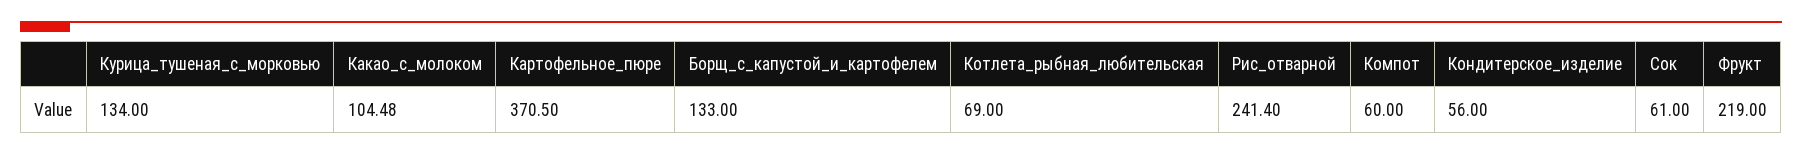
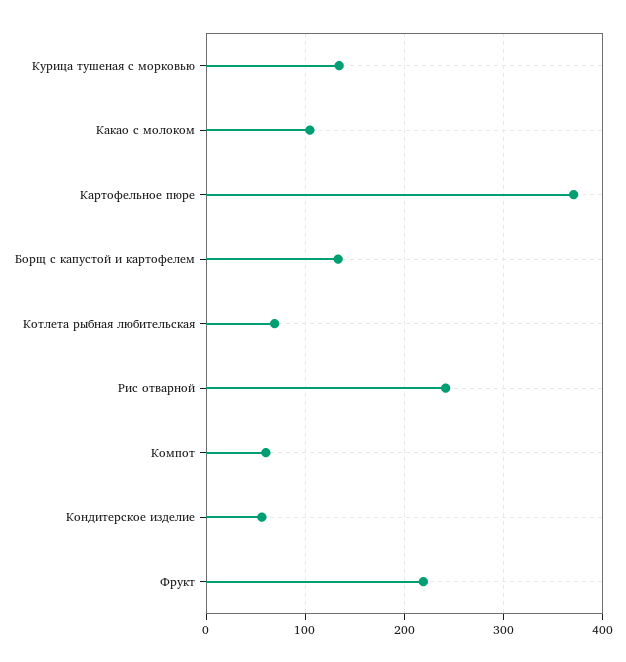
Сок: 61 -> none

